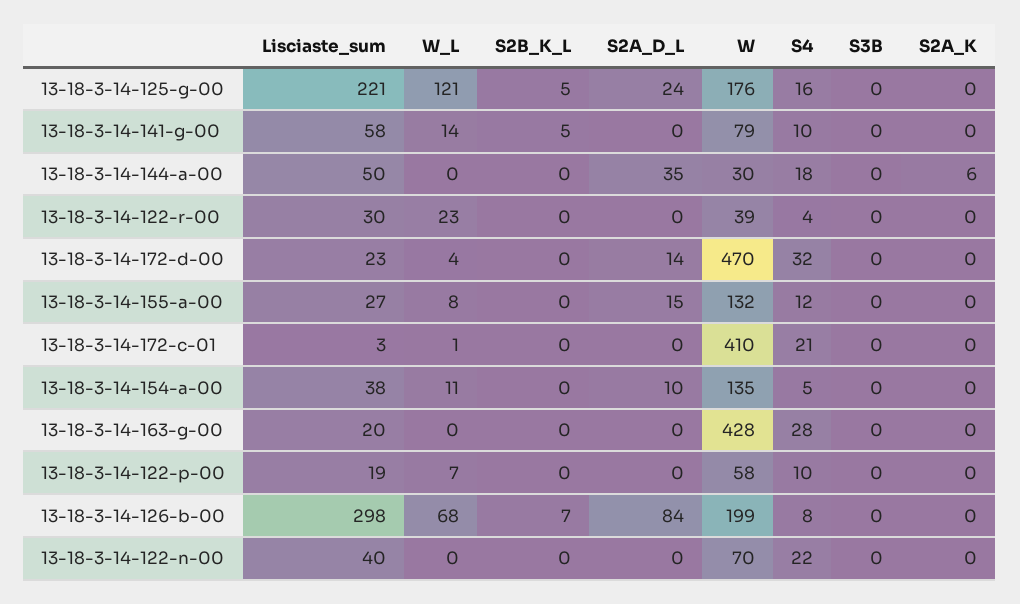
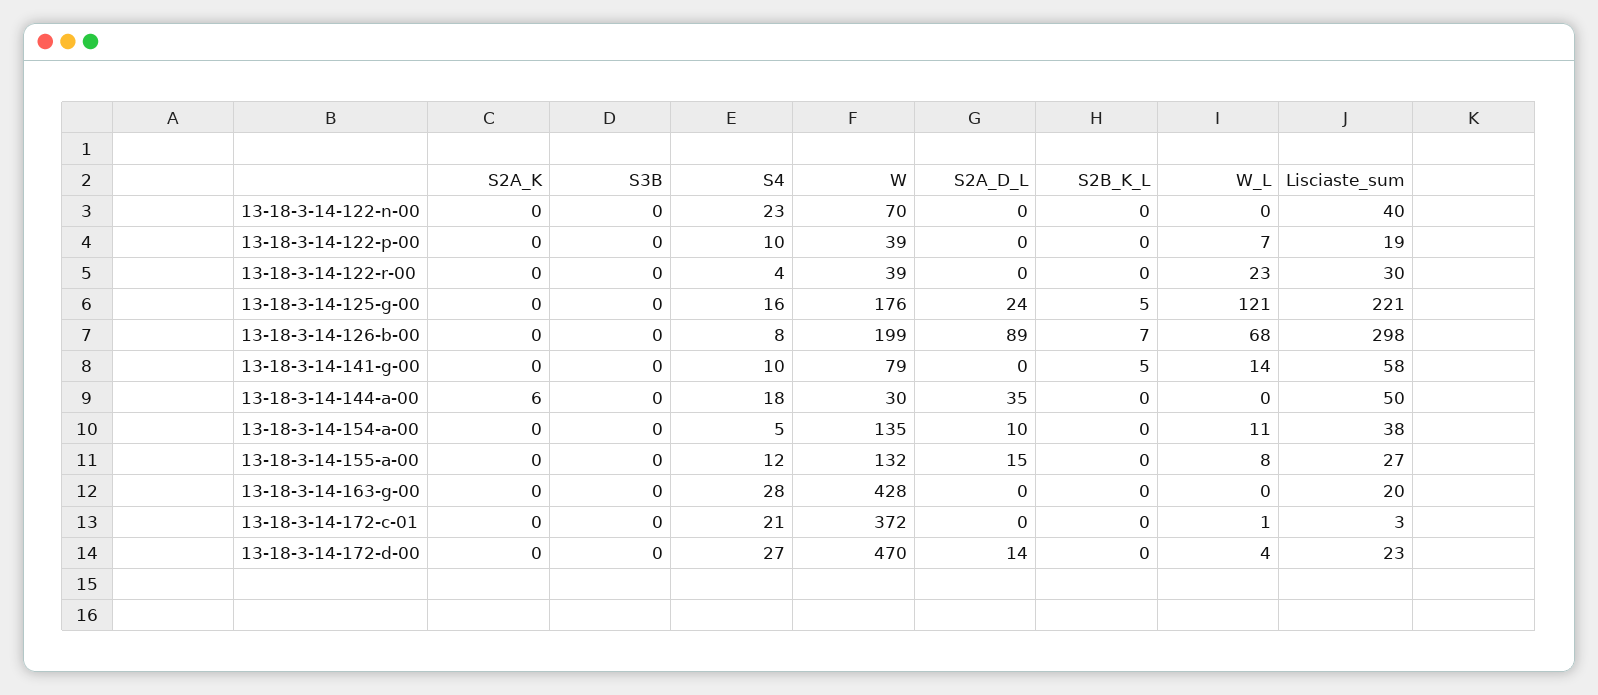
S4, 13-18-3-14-172-d-00: 32 -> 27
W, 13-18-3-14-172-c-01: 410 -> 372
W, 13-18-3-14-122-p-00: 58 -> 39
S2A_D_L, 13-18-3-14-126-b-00: 84 -> 89
S4, 13-18-3-14-122-n-00: 22 -> 23

